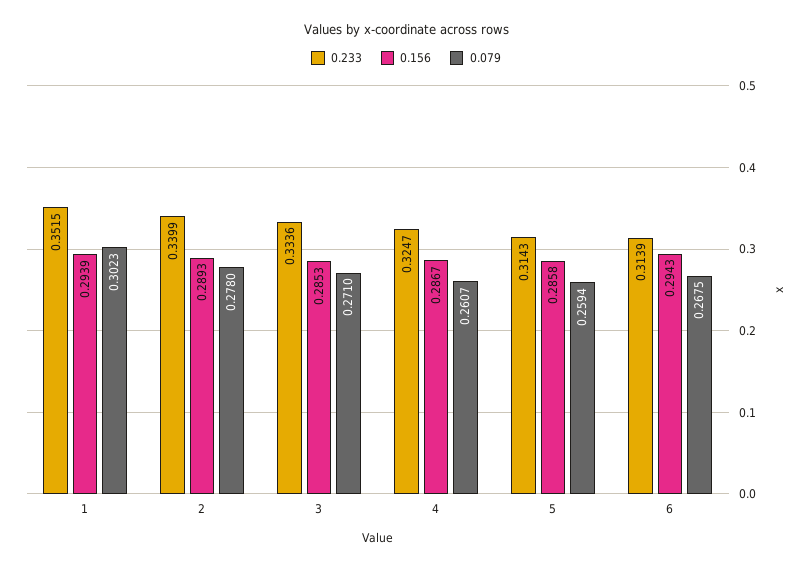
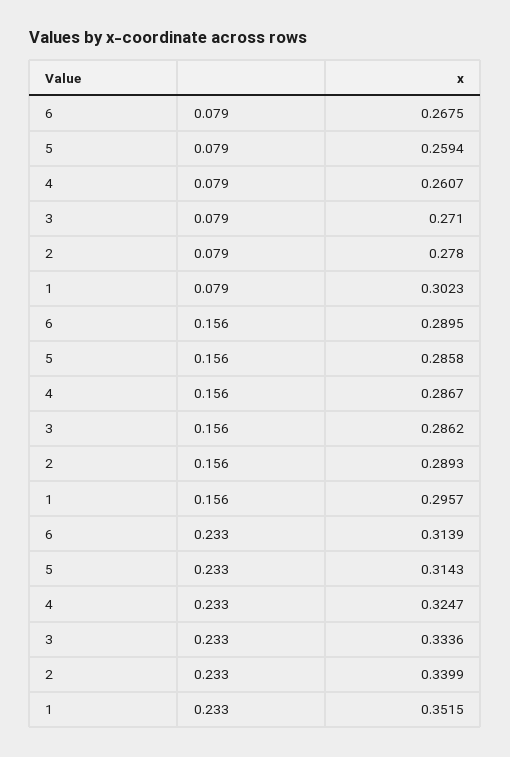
0.156, 1: 0.2939 -> 0.2957
0.156, 3: 0.2853 -> 0.2862
0.156, 6: 0.2943 -> 0.2895

